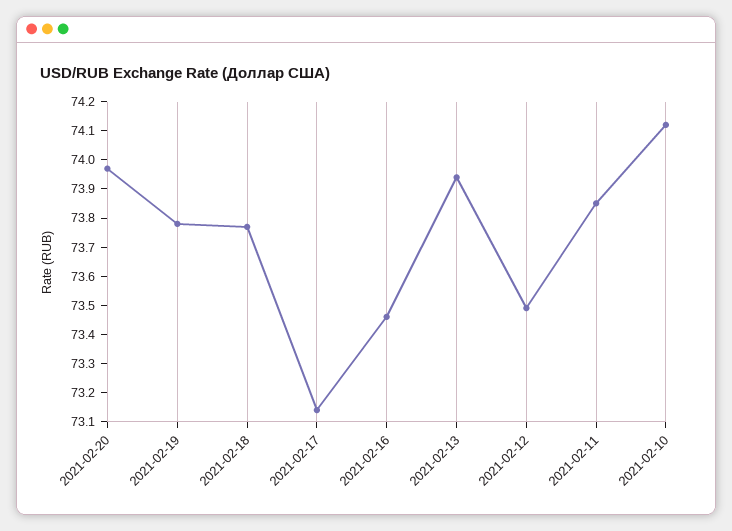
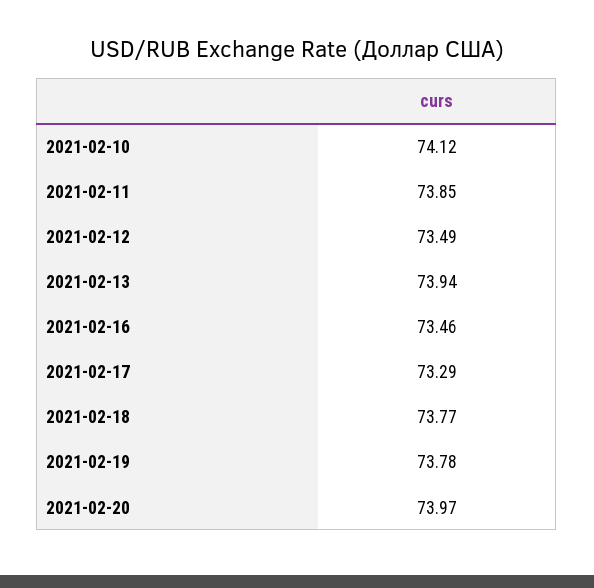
2021-02-17: 73.15 -> 73.29

